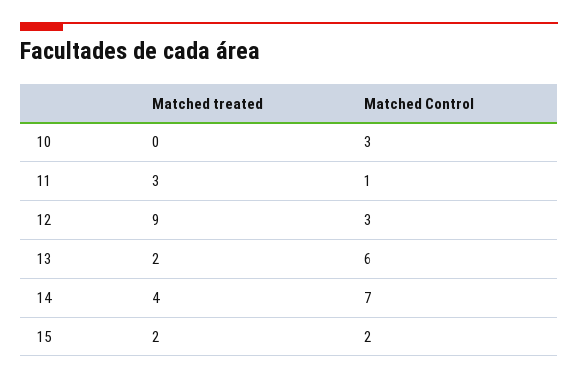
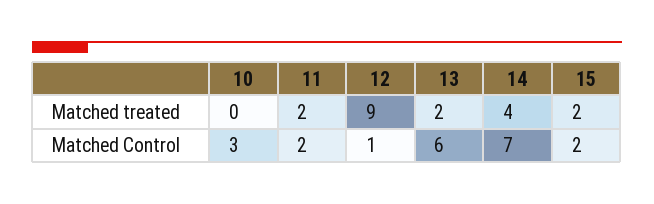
Matched treated, 11: 3 -> 2
Matched Control, 11: 1 -> 2
Matched Control, 12: 3 -> 1

